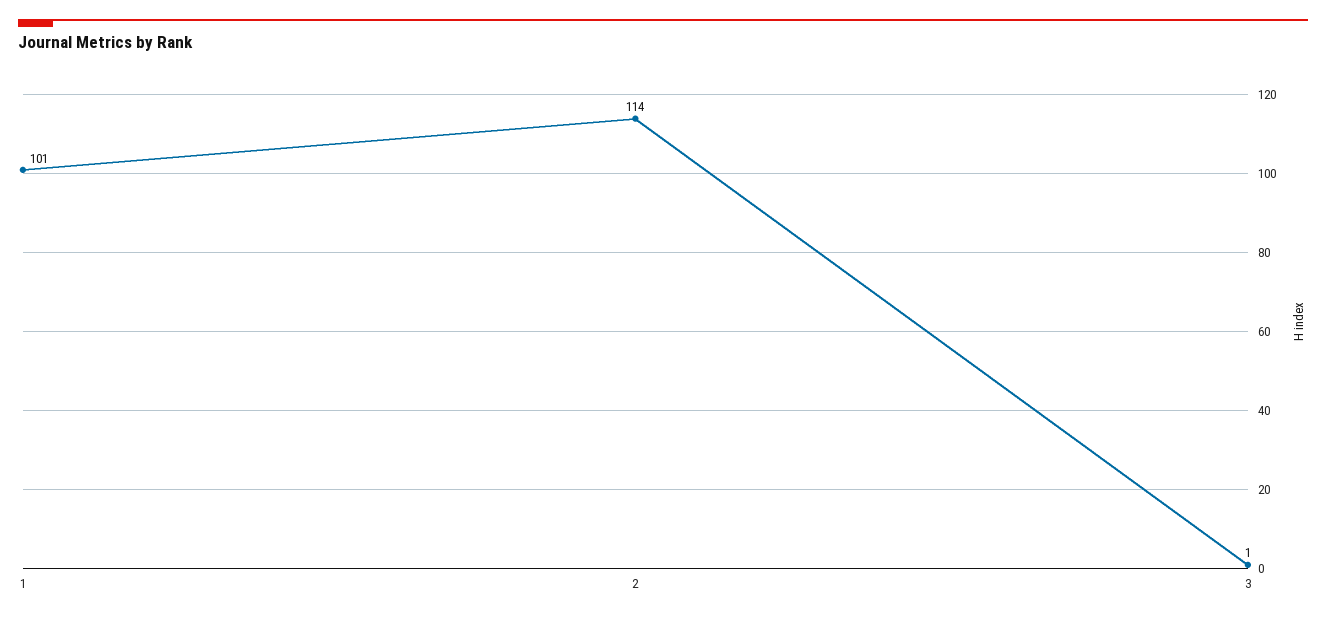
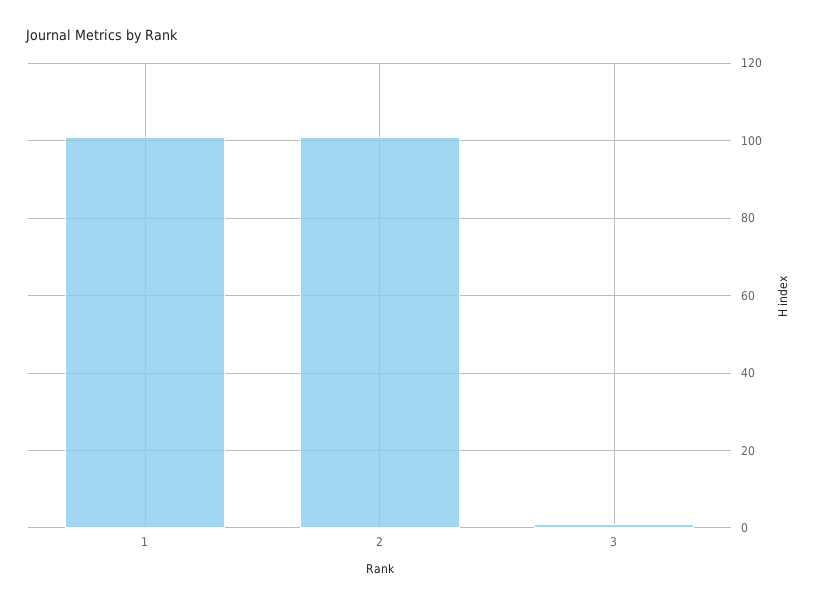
2: 114 -> 100

